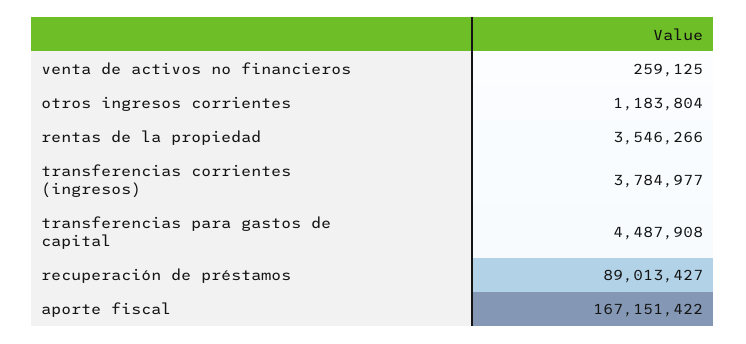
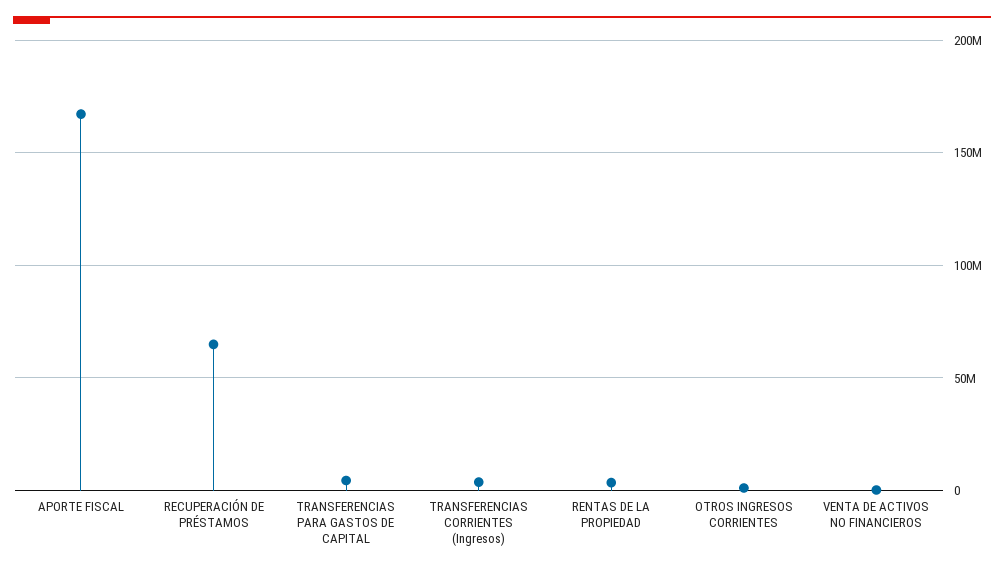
recuperación de préstamos: 89013427 -> 65000000

